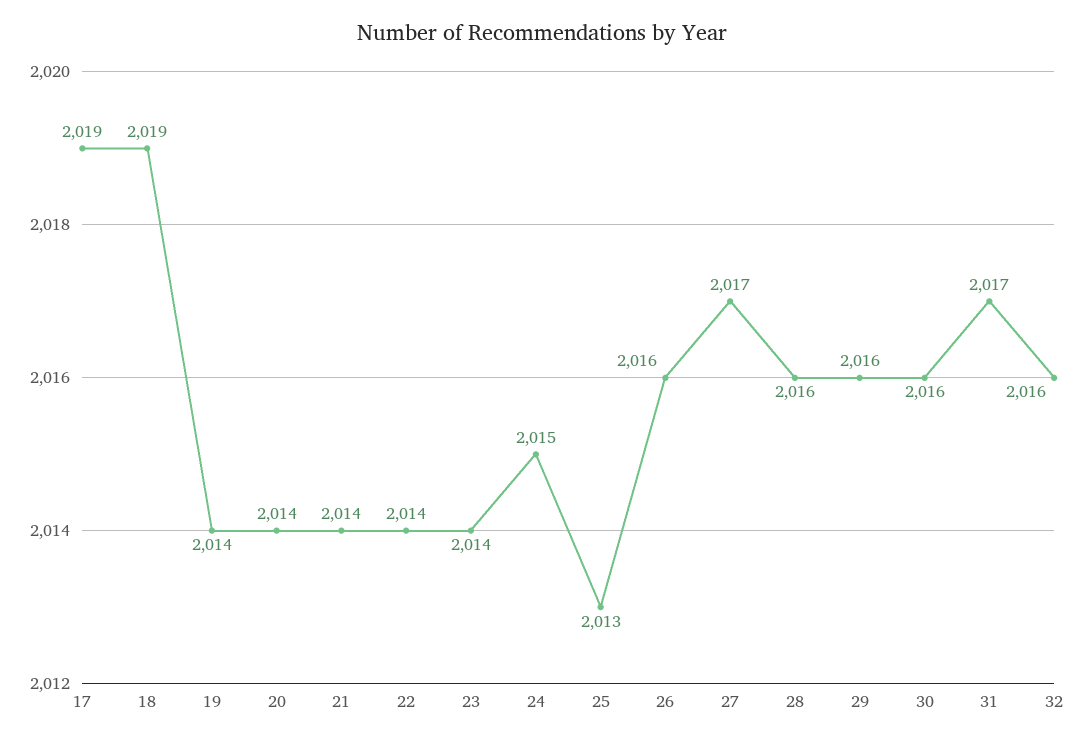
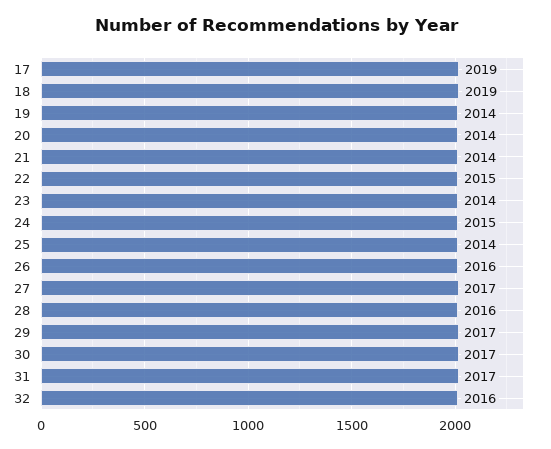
22: 2014 -> 2015
25: 2013 -> 2014
29: 2016 -> 2017
30: 2016 -> 2017

